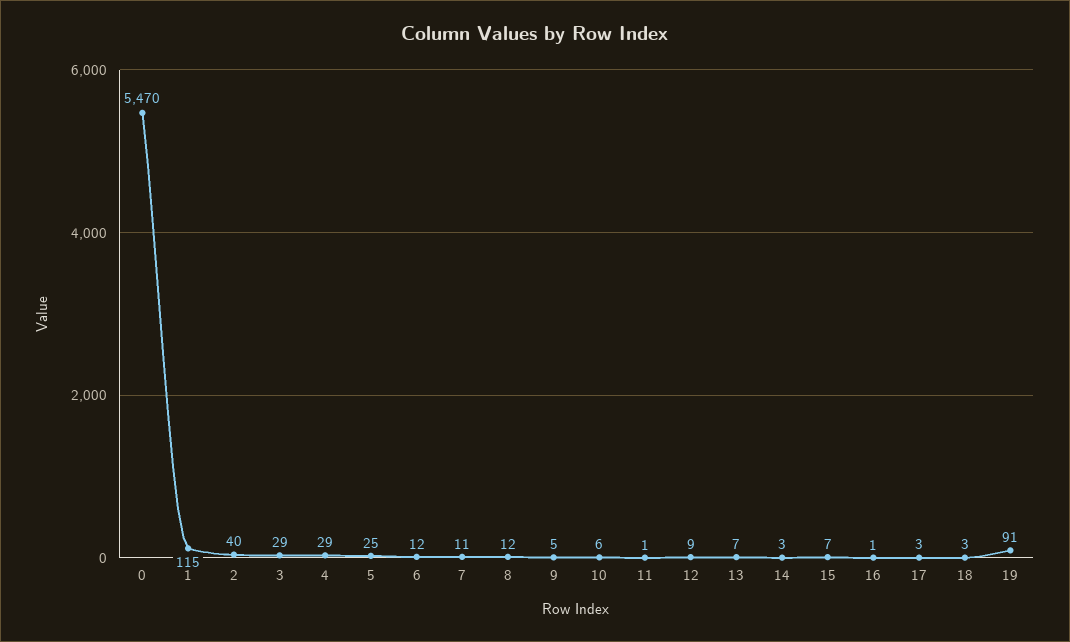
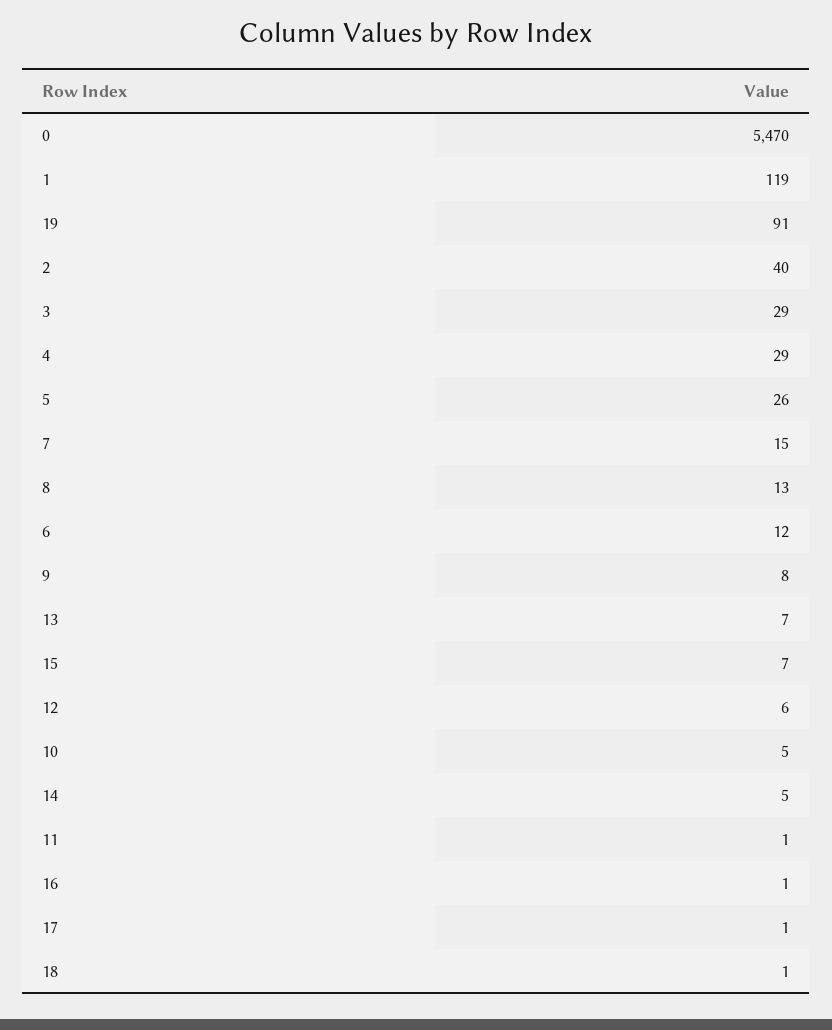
1: 115 -> 119
5: 25 -> 26
7: 11 -> 15
8: 12 -> 13
9: 5 -> 8
10: 6 -> 5
12: 9 -> 6
14: 3 -> 5
17: 3 -> 1
18: 3 -> 1

